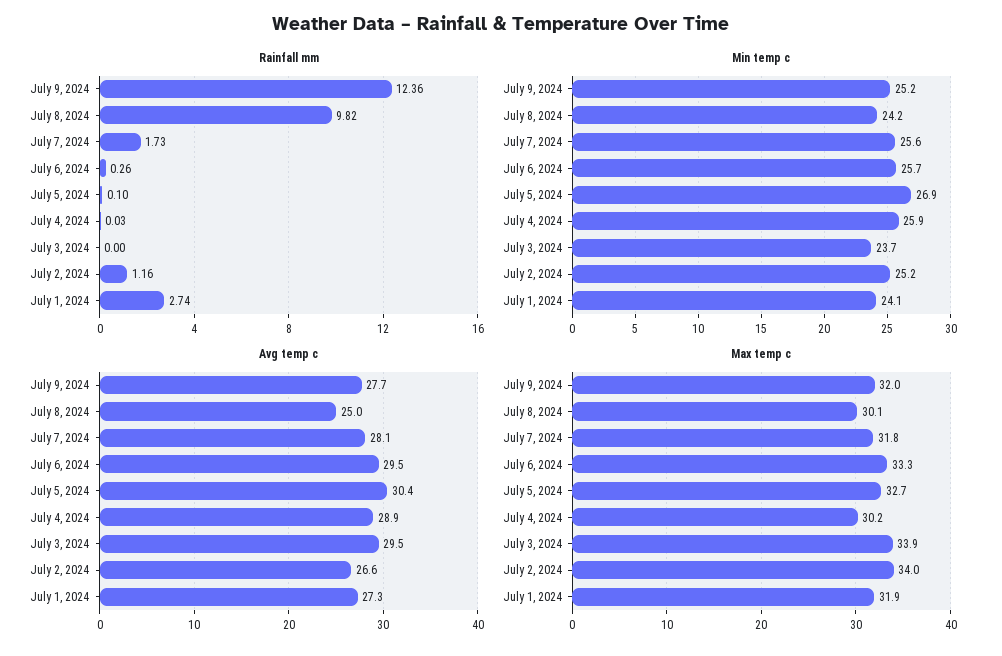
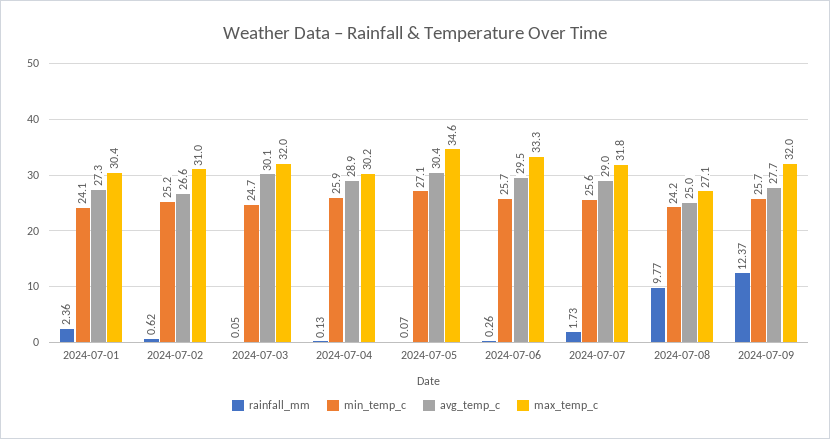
Rainfall mm, July 9, 2024: 12.36 -> 12.37
Rainfall mm, July 8, 2024: 9.82 -> 9.77
Rainfall mm, July 5, 2024: 0.1 -> 0.07
Rainfall mm, July 4, 2024: 0.03 -> 0.13
Rainfall mm, July 3, 2024: 0 -> 0.05
Rainfall mm, July 2, 2024: 1.16 -> 0.62
Rainfall mm, July 1, 2024: 2.74 -> 2.36
Min temp c, July 9, 2024: 25.2 -> 25.7
Min temp c, July 5, 2024: 26.9 -> 27.1
Min temp c, July 3, 2024: 23.7 -> 24.7
Avg temp c, July 7, 2024: 28.1 -> 29
Avg temp c, July 3, 2024: 29.5 -> 30.1
Max temp c, July 8, 2024: 30.1 -> 27.1
Max temp c, July 5, 2024: 32.7 -> 34.6
Max temp c, July 3, 2024: 33.9 -> 32
Max temp c, July 2, 2024: 34 -> 31
Max temp c, July 1, 2024: 31.9 -> 30.4

